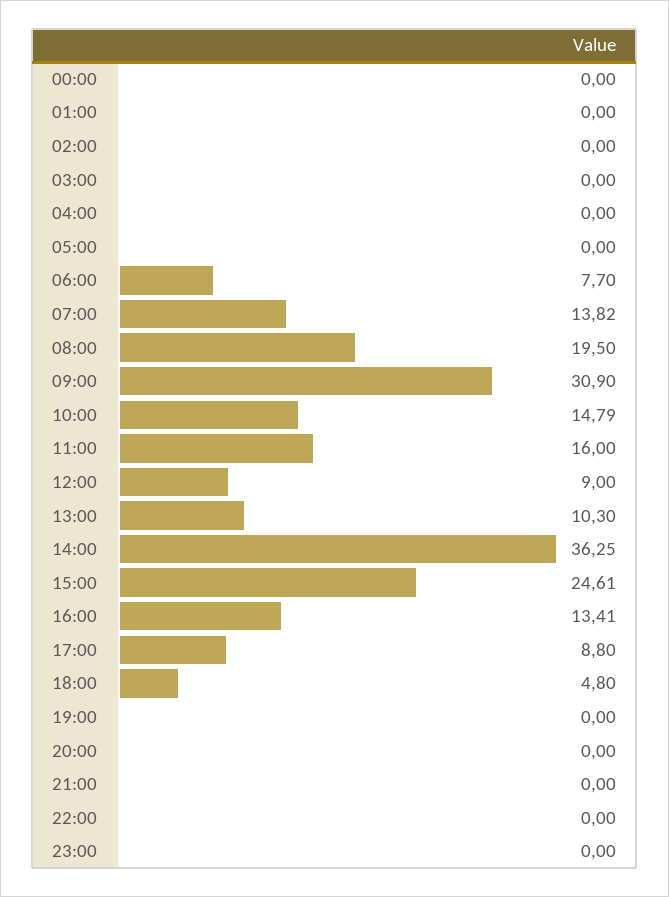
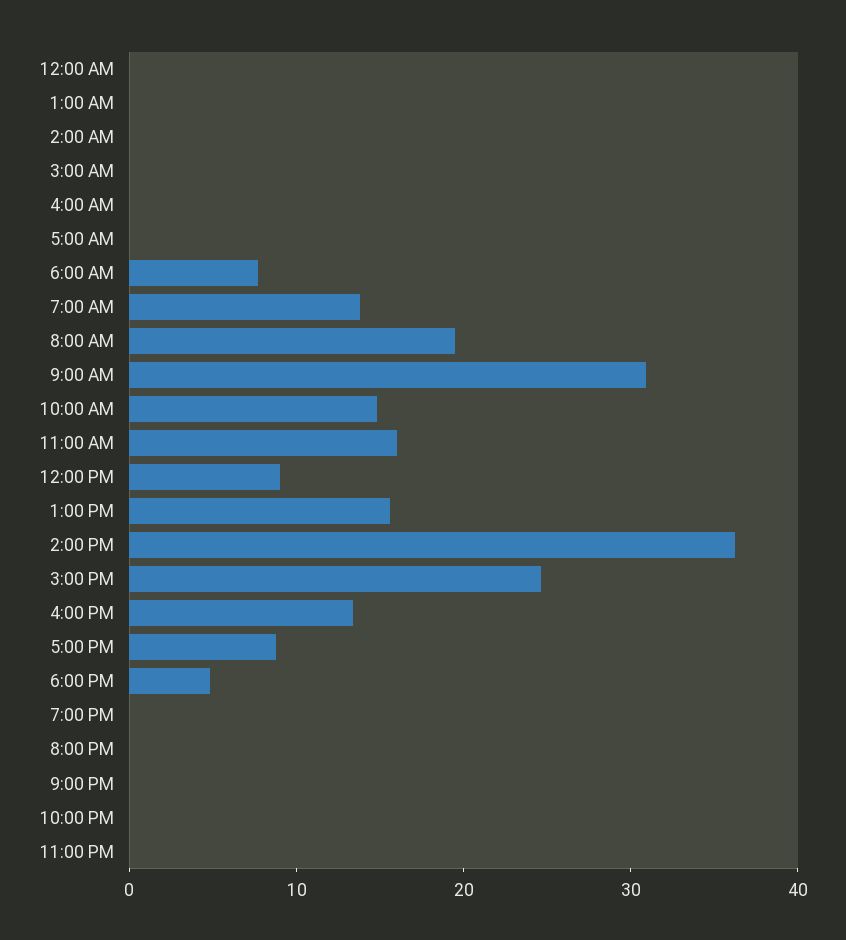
13:00: 10.3 -> 16

